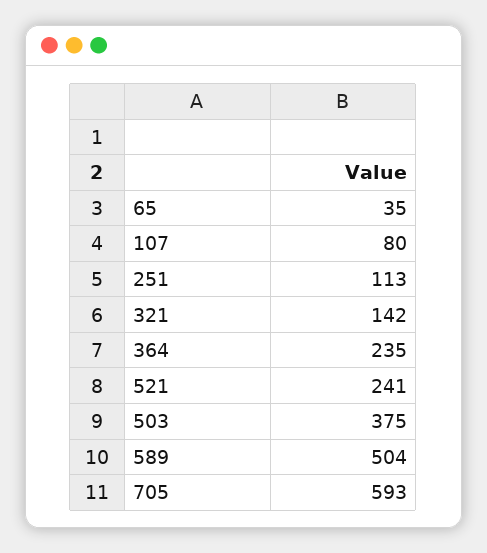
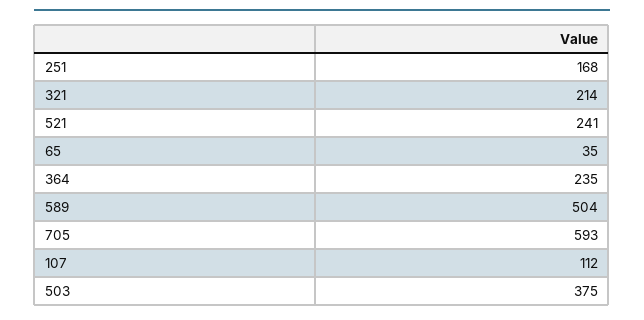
107: 80 -> 112
251: 113 -> 168
321: 142 -> 214

